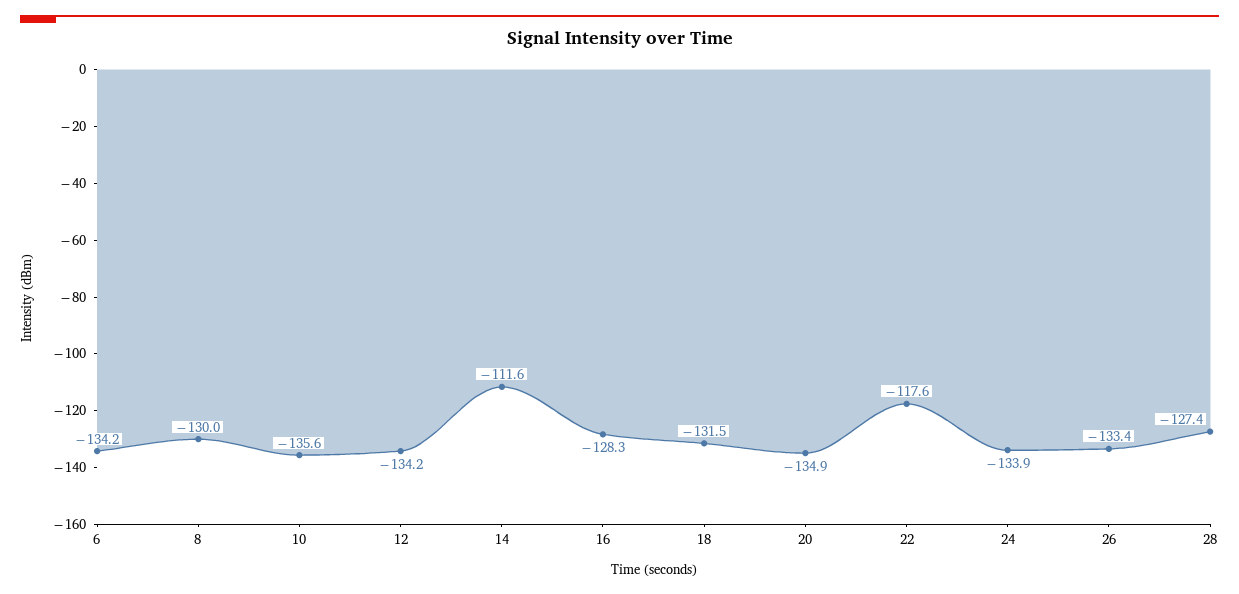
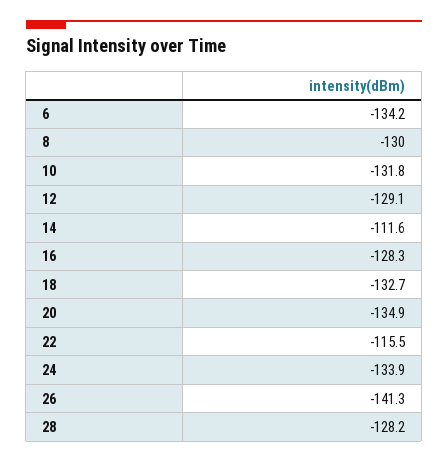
10: -135.6 -> -131.8
12: -134.2 -> -129.1
18: -131.5 -> -132.7
22: -117.6 -> -115.5
26: -133.4 -> -141.3
28: -127.4 -> -128.2

